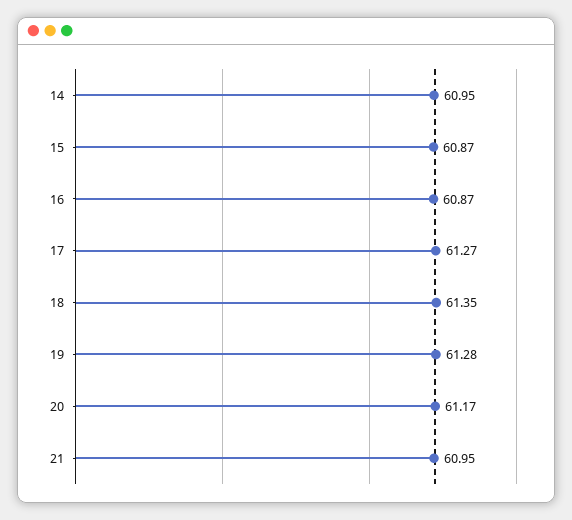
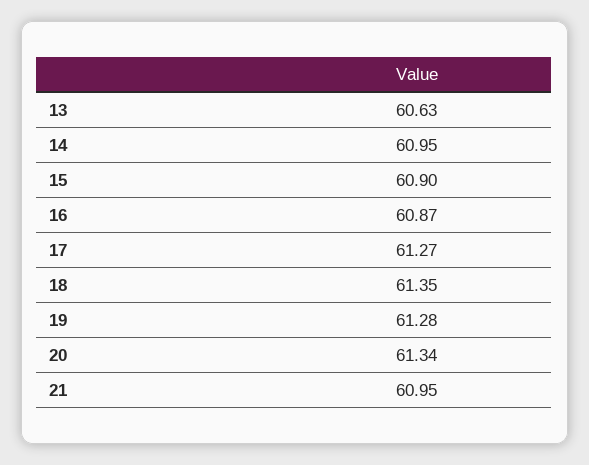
15: 60.87 -> 60.9
20: 61.17 -> 61.34
13: none -> 60.63

